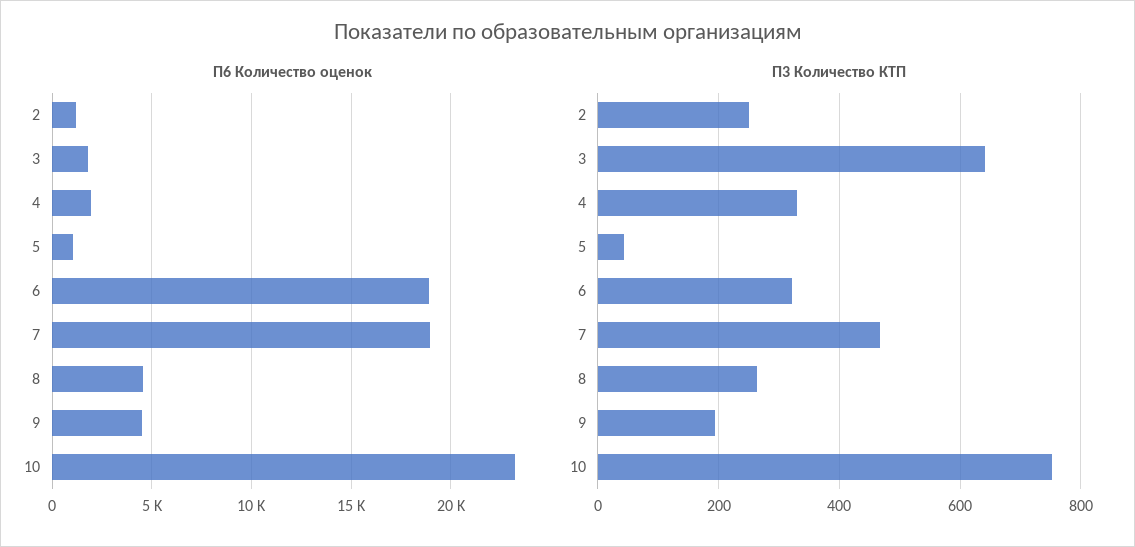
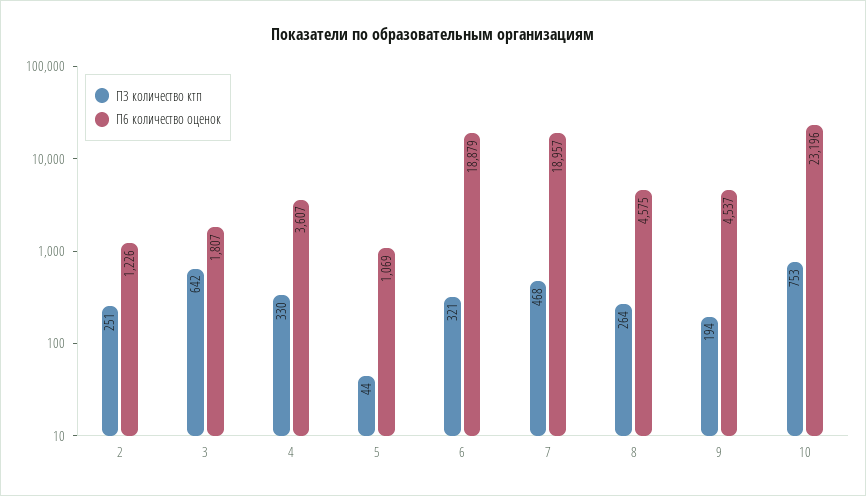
П6 Количество оценок, 4: 2000 -> 3607

